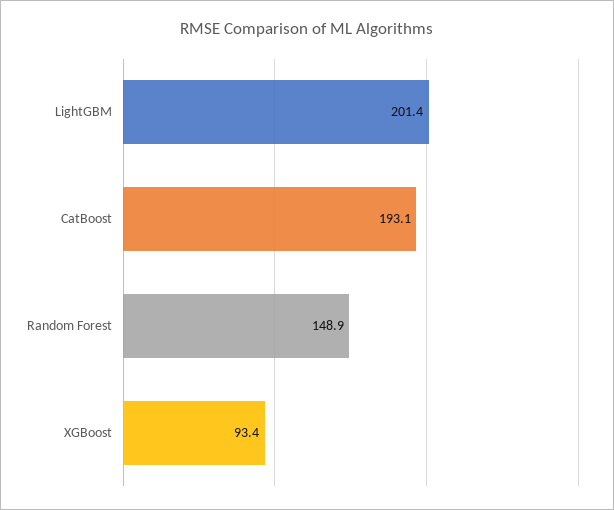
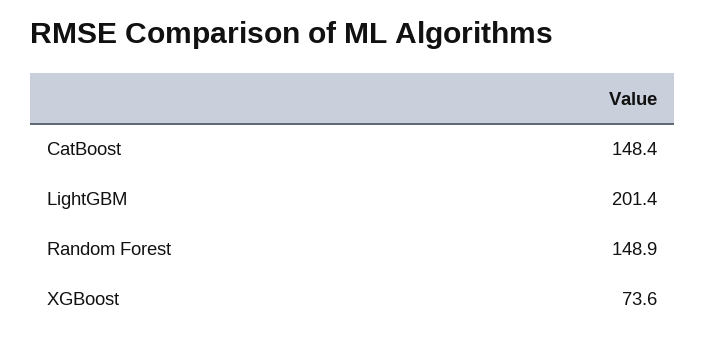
CatBoost: 193.1 -> 148.4
XGBoost: 93.4 -> 73.6

